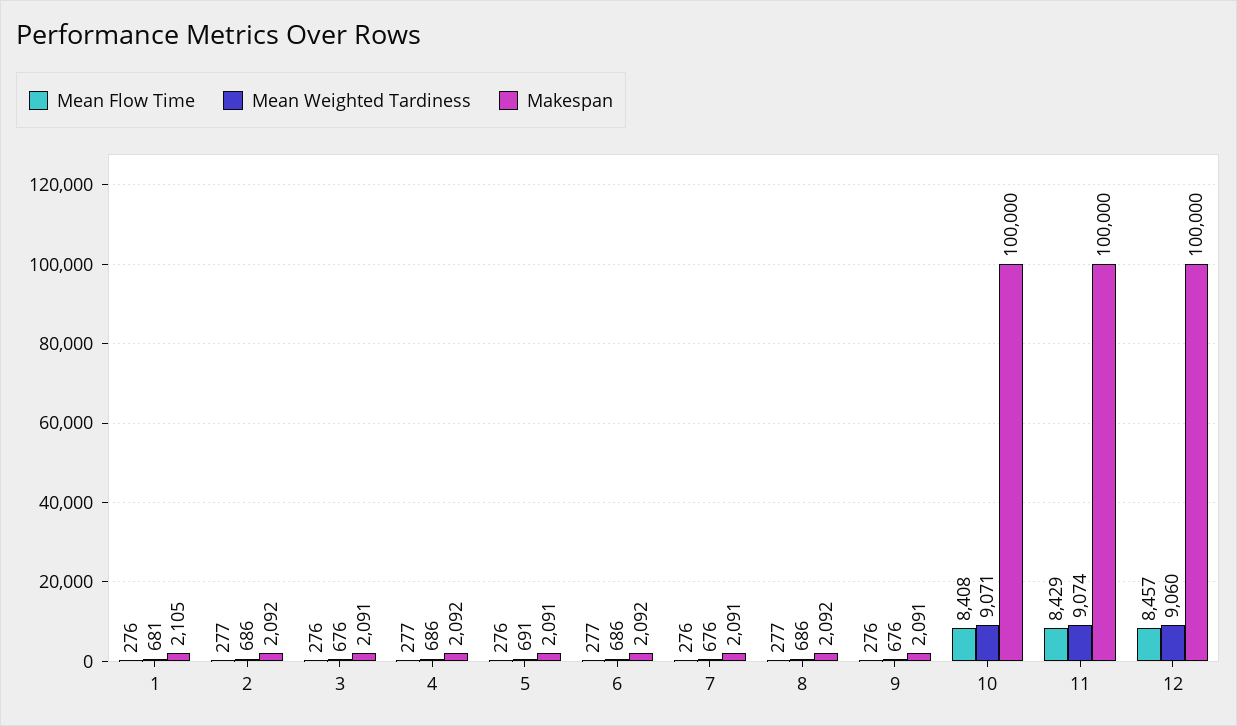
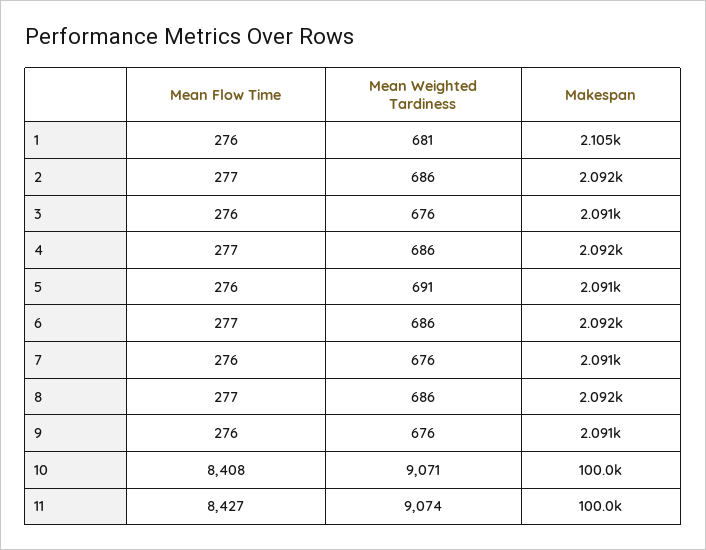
Mean Flow Time, 11: 8429 -> 8427
Mean Flow Time, 12: 8457 -> none
Mean Weighted Tardiness, 12: 9060 -> none
Makespan, 12: 100000 -> none

